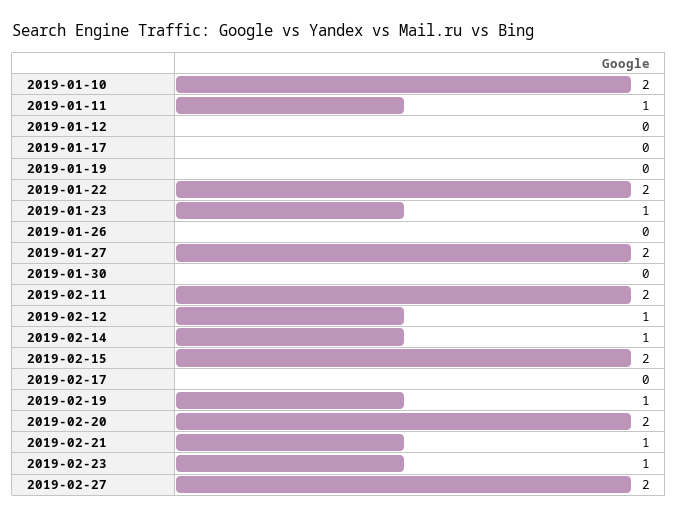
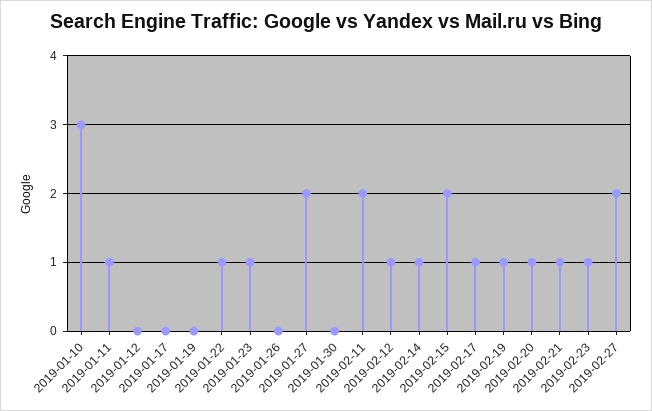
2019-01-10: 2 -> 3
2019-01-22: 2 -> 1
2019-02-17: 0 -> 1
2019-02-20: 2 -> 1

